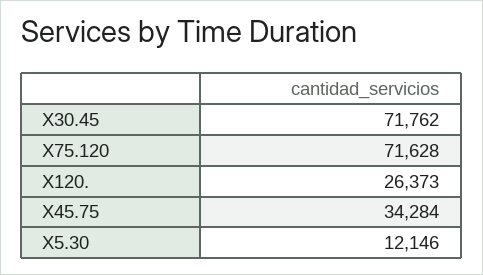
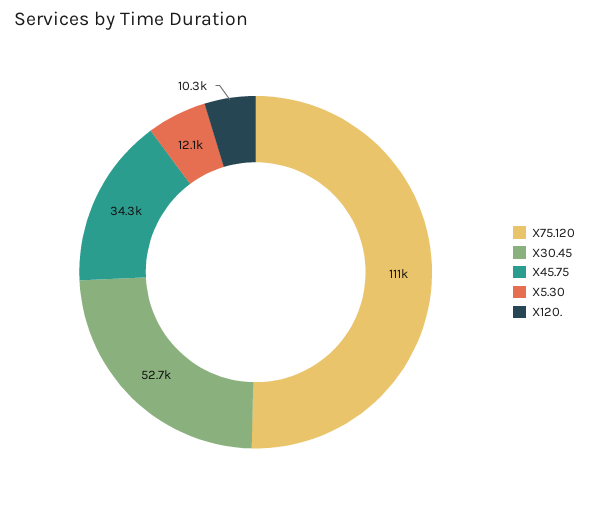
X30.45: 71762 -> 52700
X75.120: 71628 -> 111000
X120.: 26373 -> 10300

